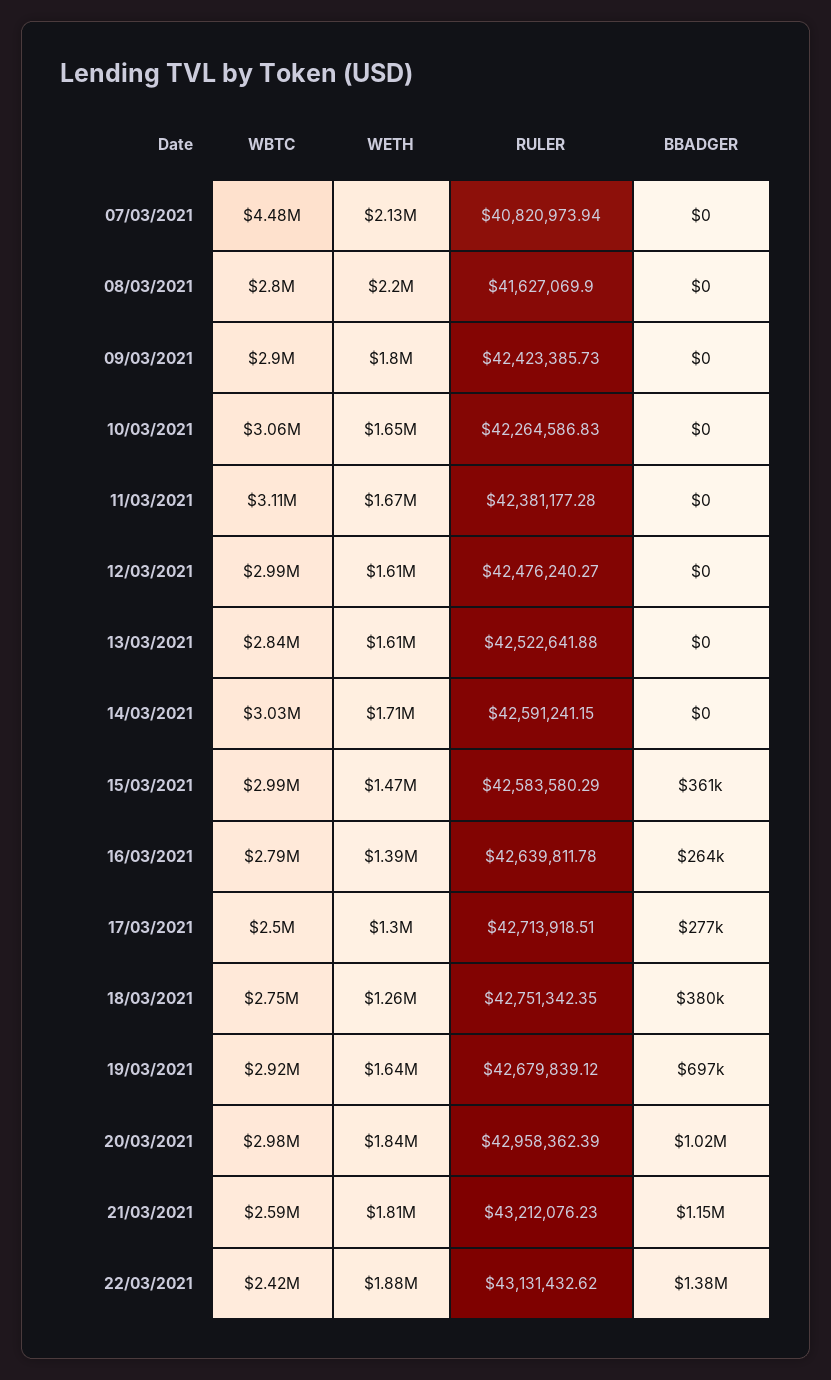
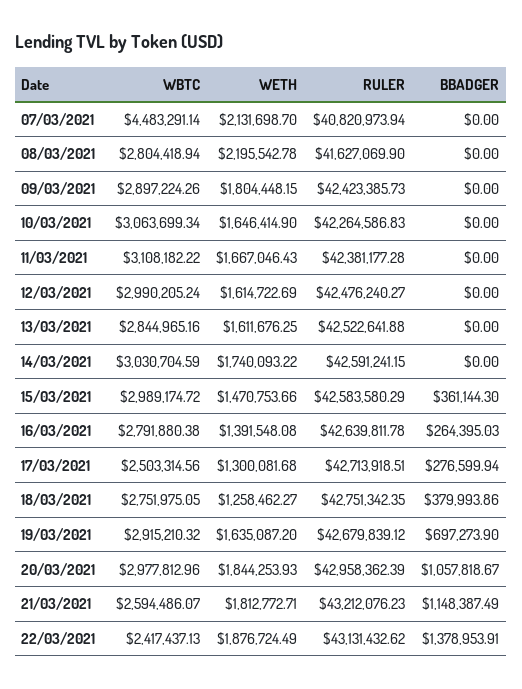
WETH, 14/03/2021: 1710000 -> 1740093.22
BBADGER, 20/03/2021: 1020000 -> 1057818.67

